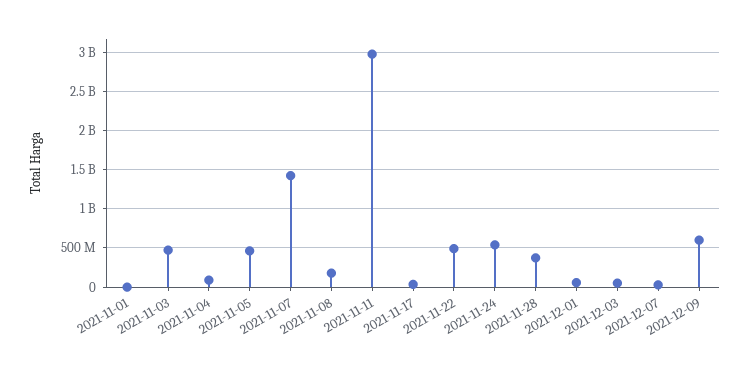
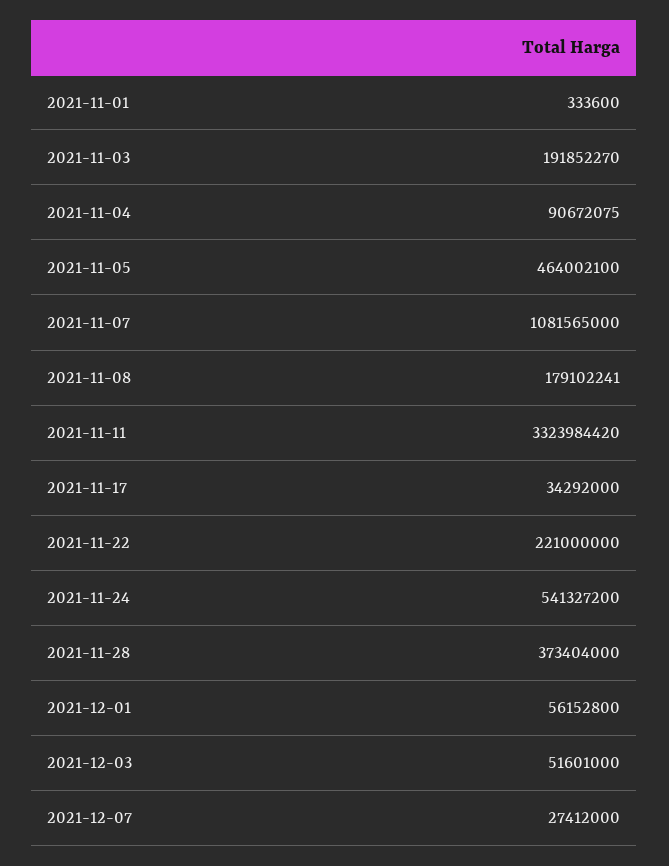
2021-11-03: 500000000 -> 191852270
2021-11-07: 1400000000 -> 1081565000
2021-11-11: 3000000000 -> 3323984420
2021-11-22: 500000000 -> 221000000
2021-12-09: 600000000 -> none

